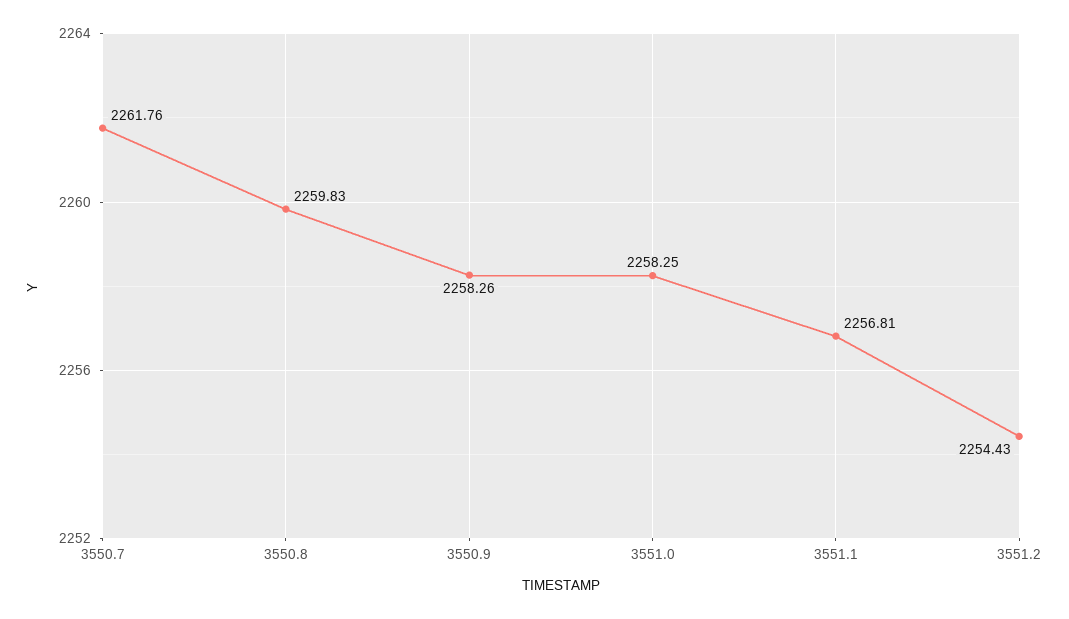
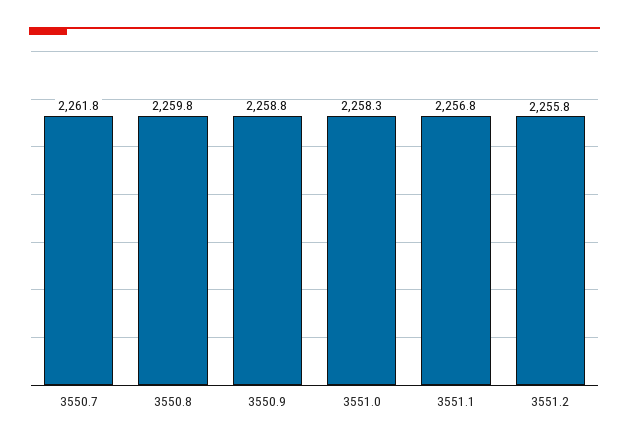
3550.9: 2258.26 -> 2258.8
3551.2: 2254.43 -> 2255.8

